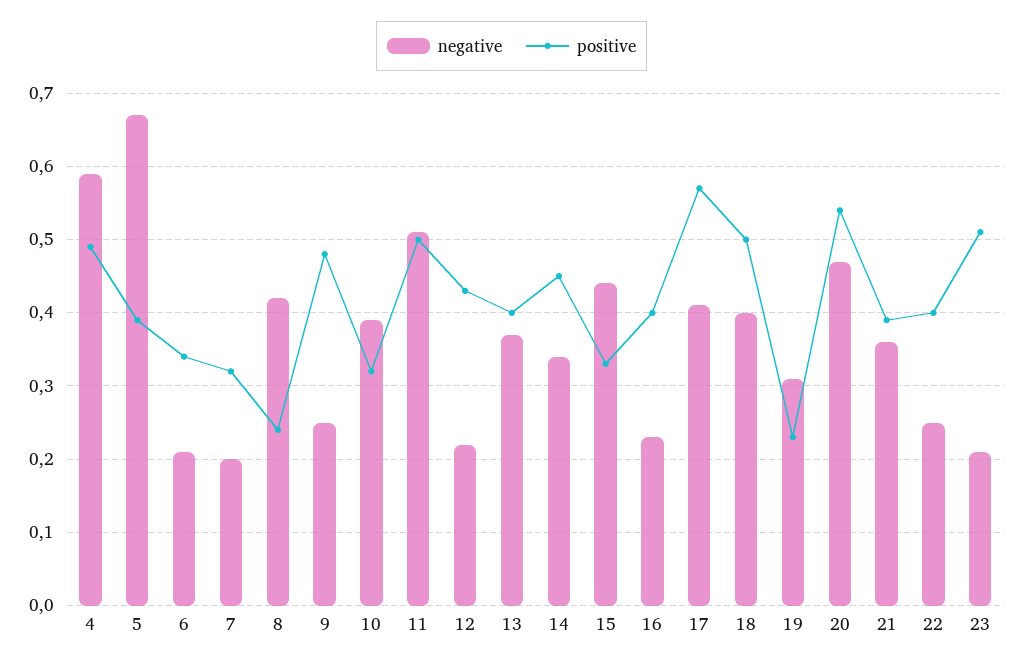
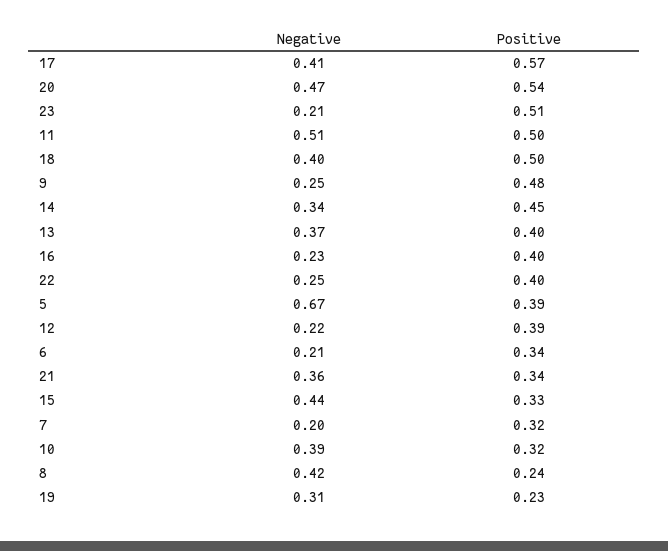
negative, 4: 0.59 -> none
positive, 4: 0.49 -> none
positive, 12: 0.43 -> 0.39
positive, 21: 0.39 -> 0.34

